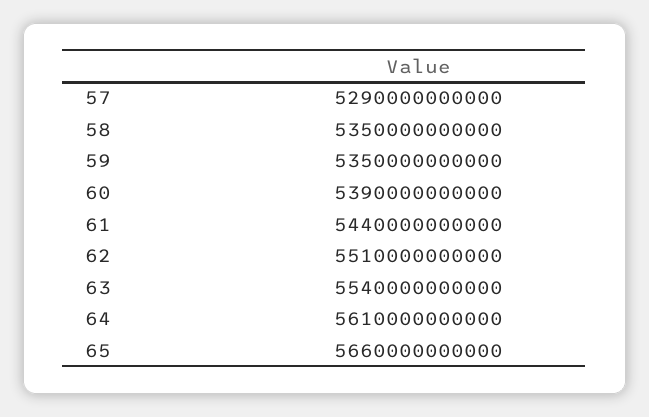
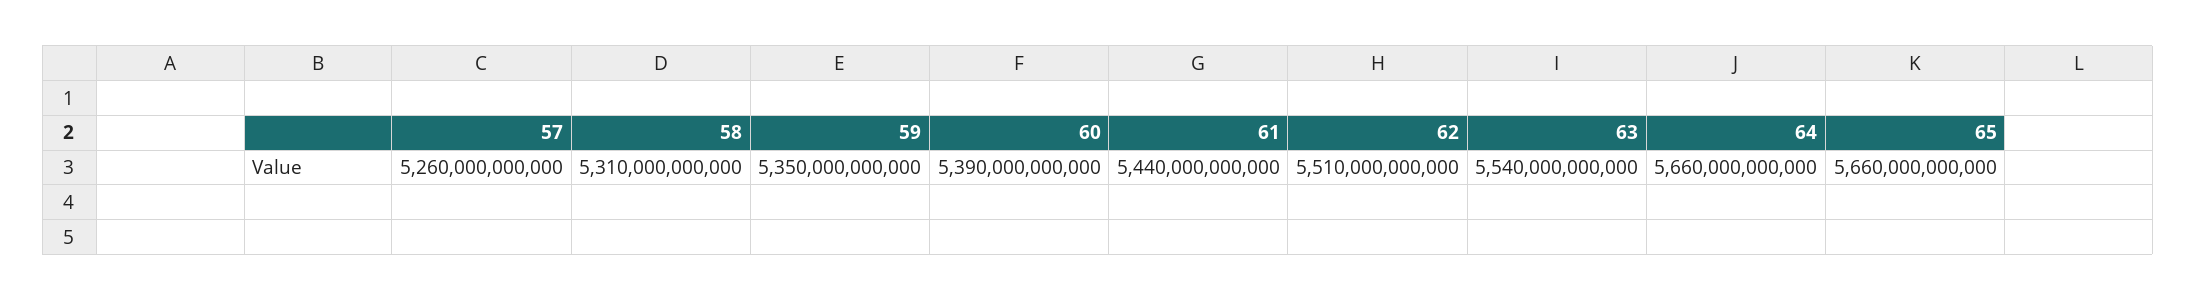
57: 5290000000000 -> 5260000000000
58: 5350000000000 -> 5310000000000
64: 5610000000000 -> 5660000000000

